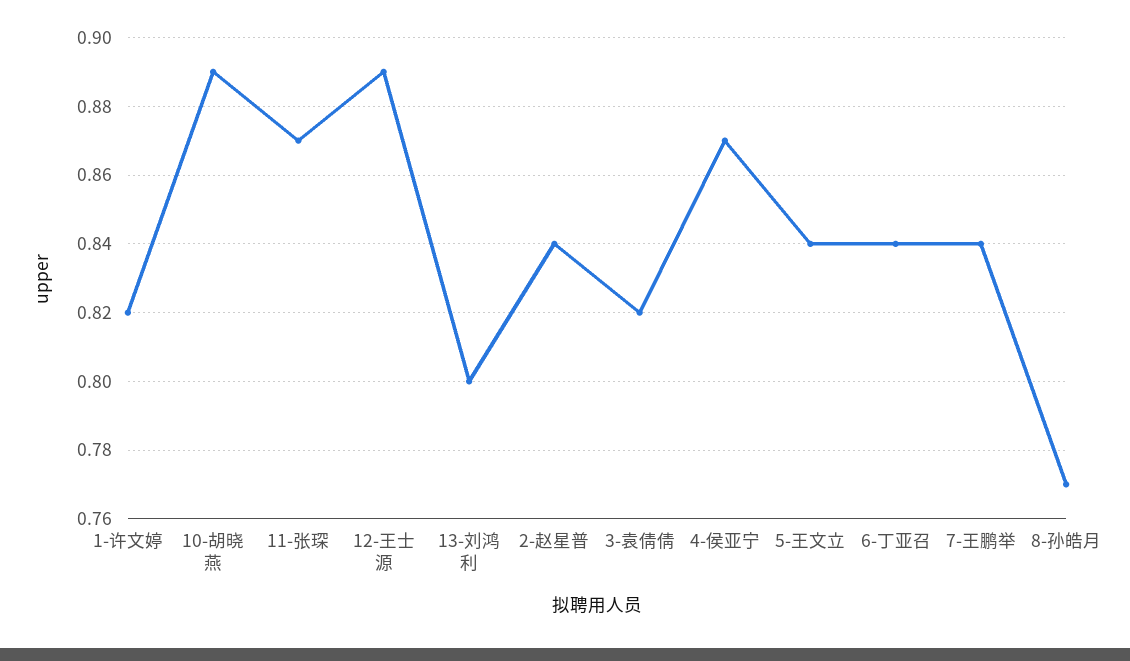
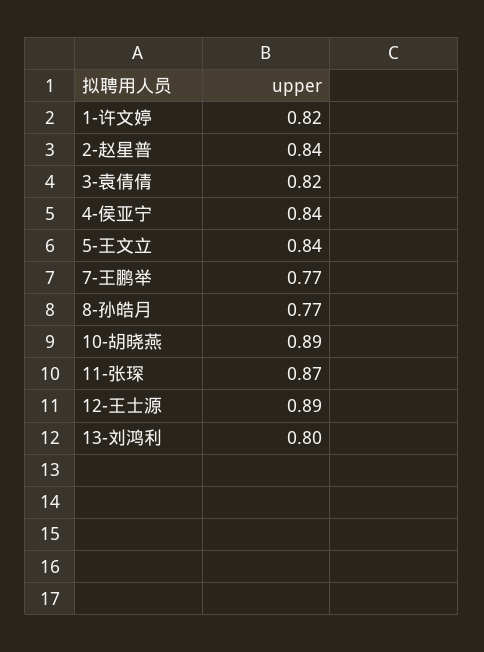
4-侯亚宁: 0.87 -> 0.84
6-丁亚召: 0.84 -> none
7-王鹏举: 0.84 -> 0.77

